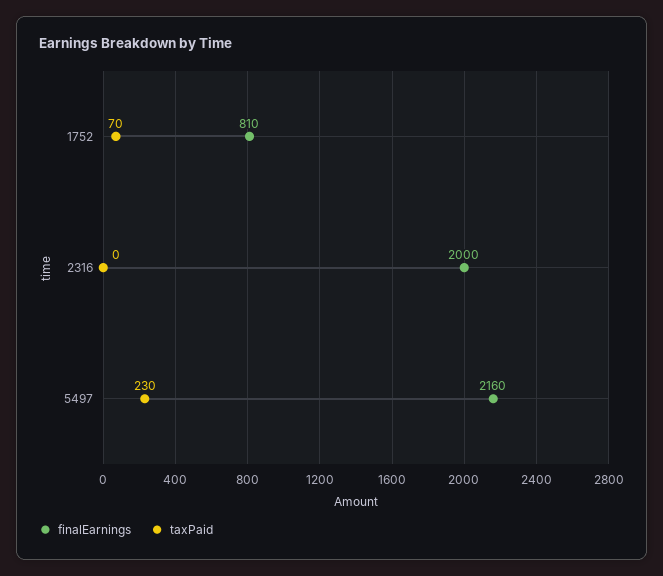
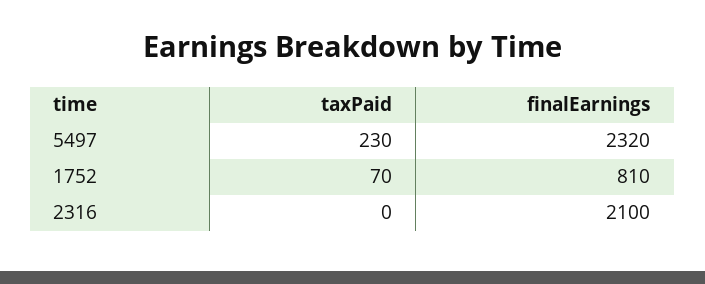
finalEarnings, 2316: 2000 -> 2100
finalEarnings, 5497: 2160 -> 2320

